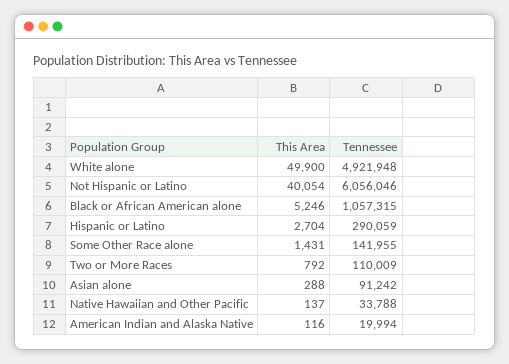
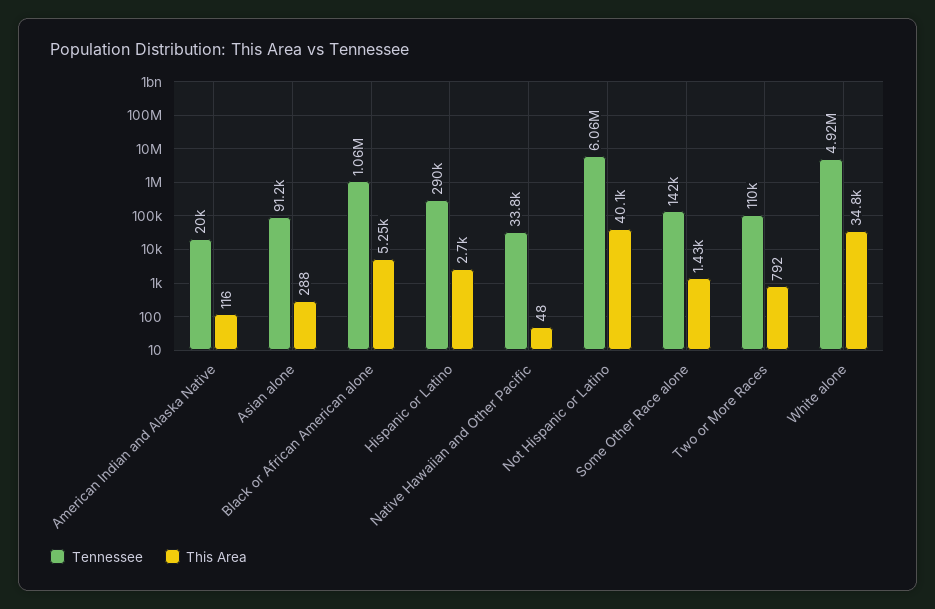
This Area, White alone: 49900 -> 34800
This Area, Native Hawaiian and Other Pacific: 137 -> 48

